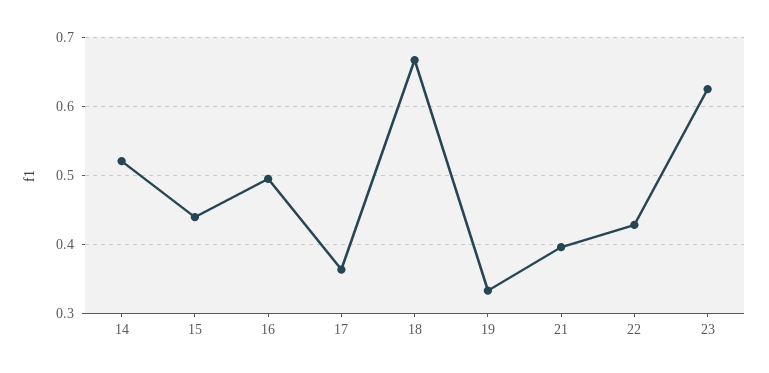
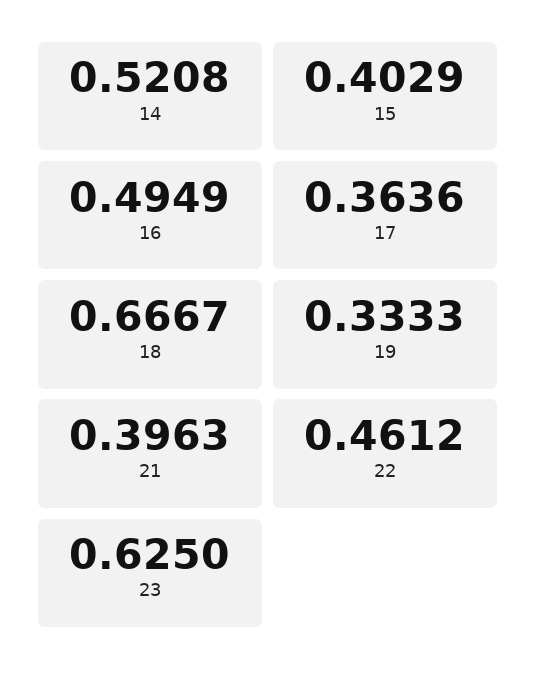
15: 0.44 -> 0.4029
22: 0.43 -> 0.4612

